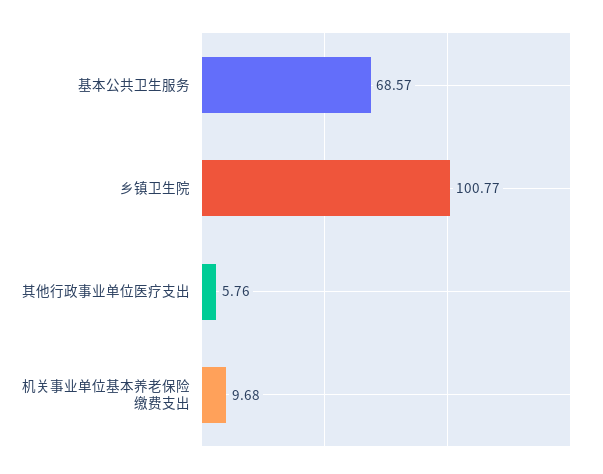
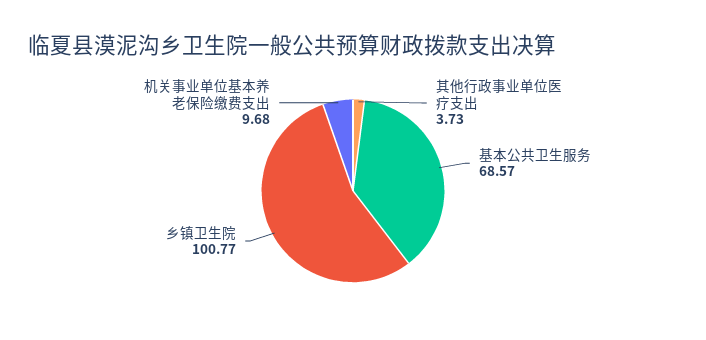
其他行政事业单位医疗支出: 5.76 -> 3.73

